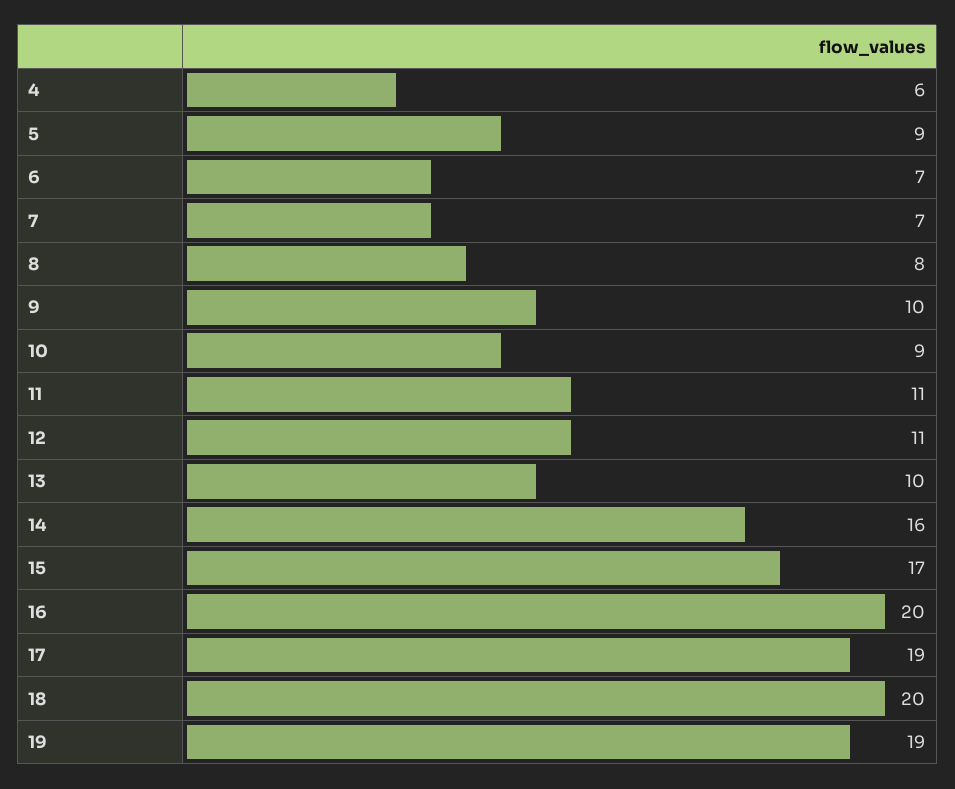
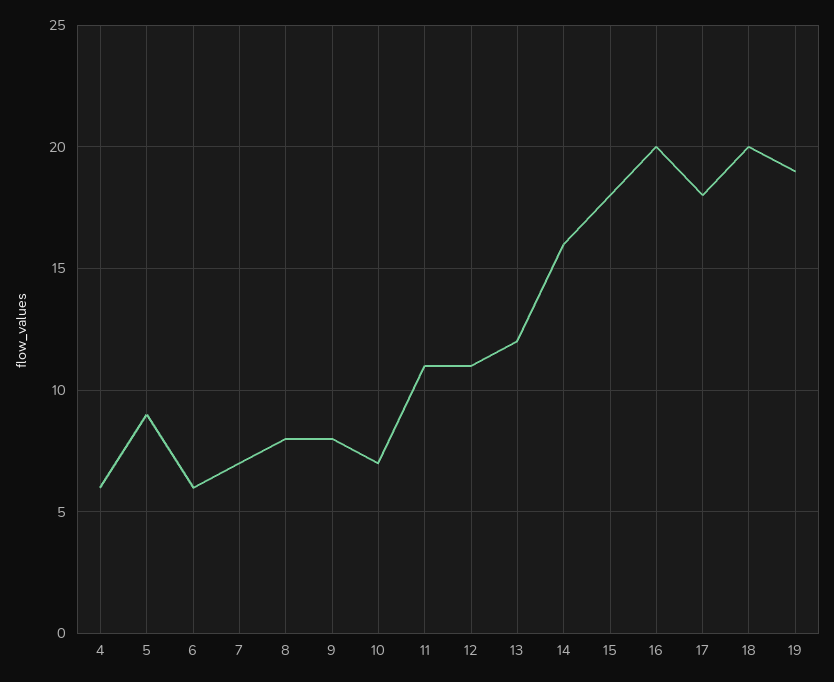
6: 7 -> 6
9: 10 -> 8
10: 9 -> 7
13: 10 -> 12
15: 17 -> 18
17: 19 -> 18

